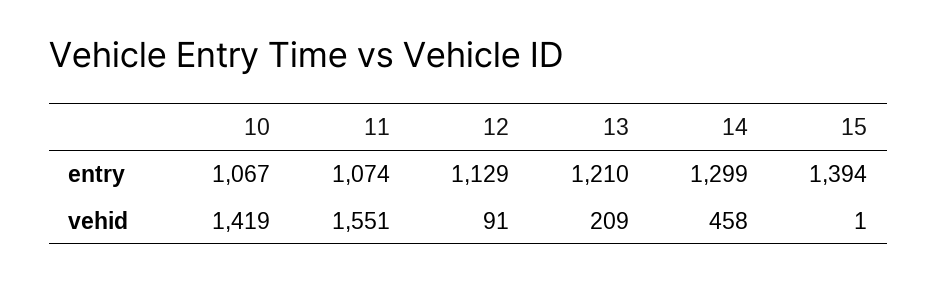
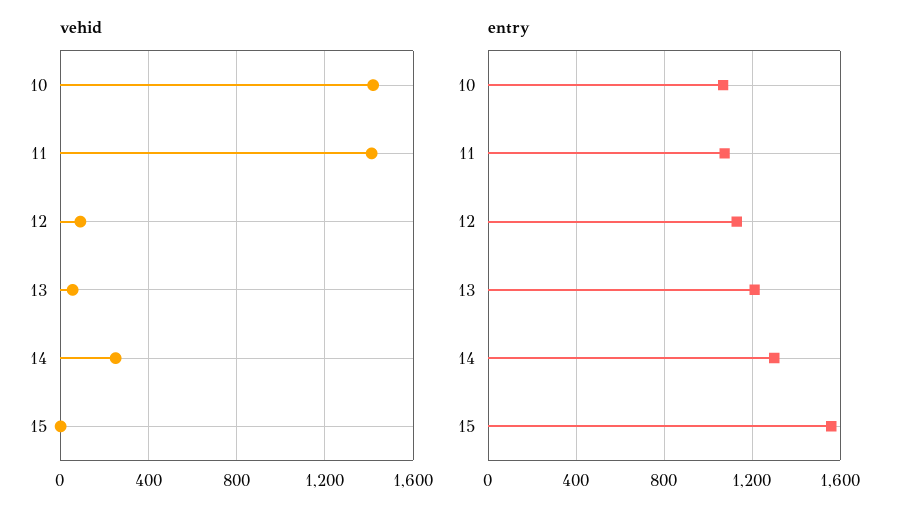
entry, 15: 1394 -> 1550
vehid, 11: 1551 -> 1400
vehid, 13: 209 -> 50
vehid, 14: 458 -> 250

